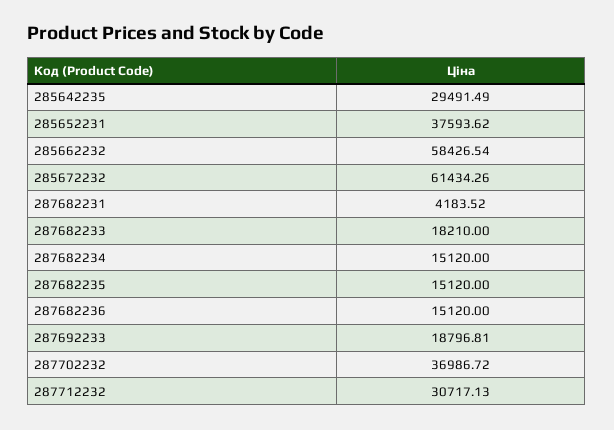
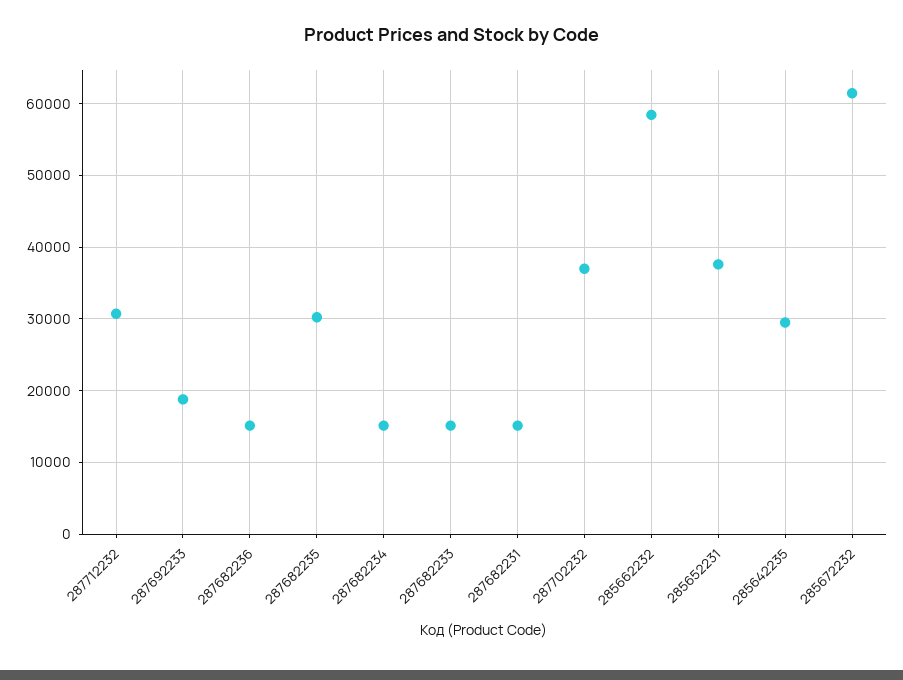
287682231: 4183.52 -> 15000
287682233: 18210 -> 15000
287682235: 15120 -> 30000

